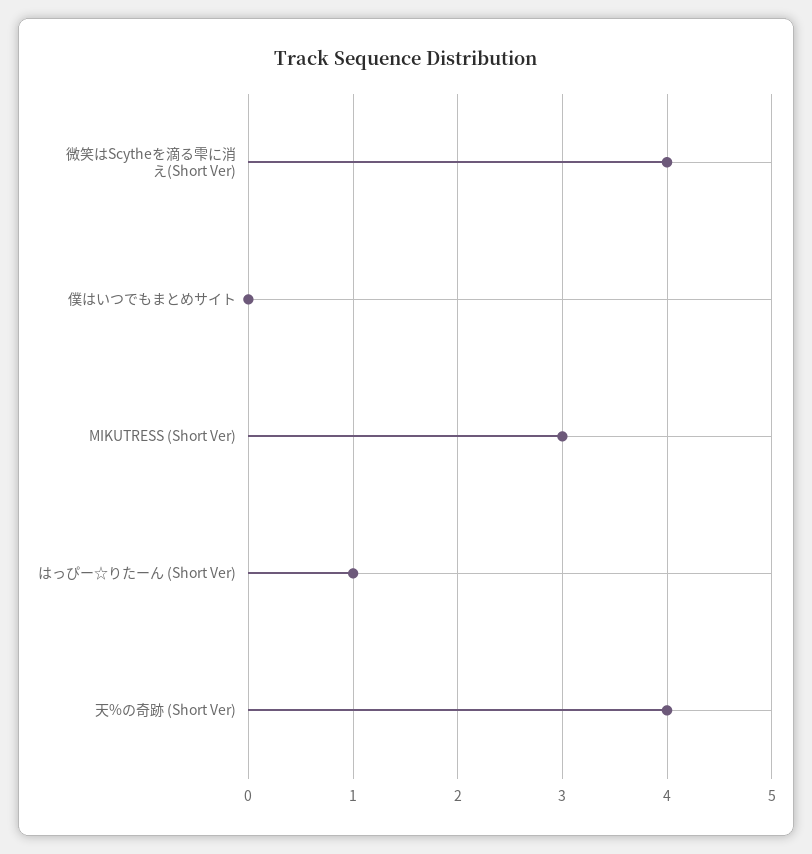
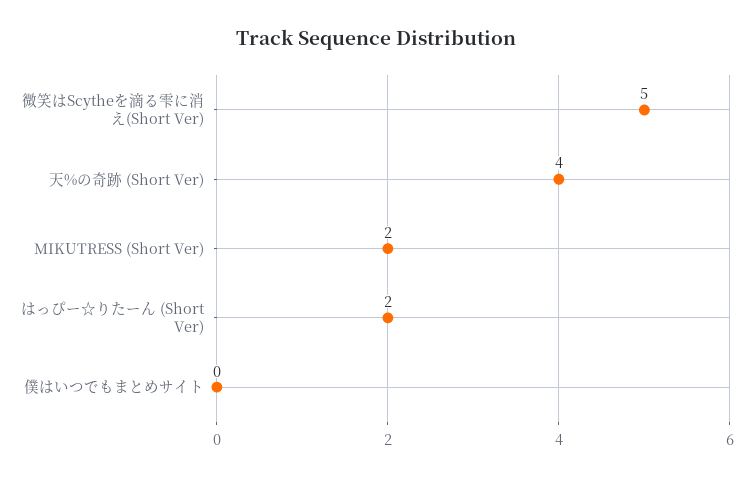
微笑はScytheを滴る雫に消え(Short Ver): 4 -> 5
MIKUTRESS (Short Ver): 3 -> 2
はっぴー☆りたーん (Short Ver): 1 -> 2

